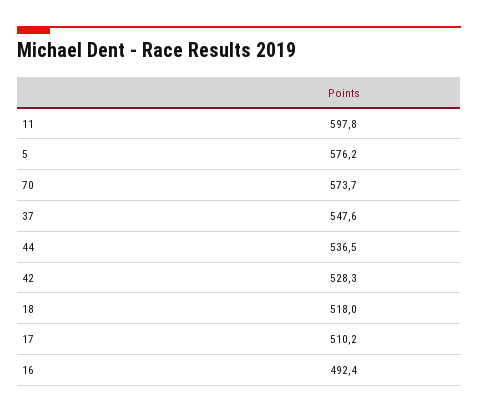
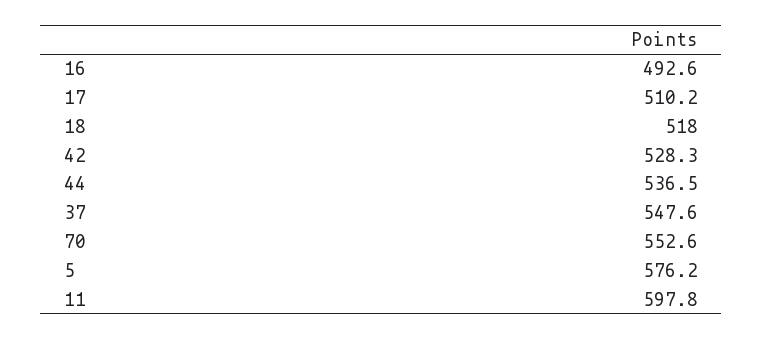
70: 573.7 -> 552.6
16: 492.4 -> 492.6

